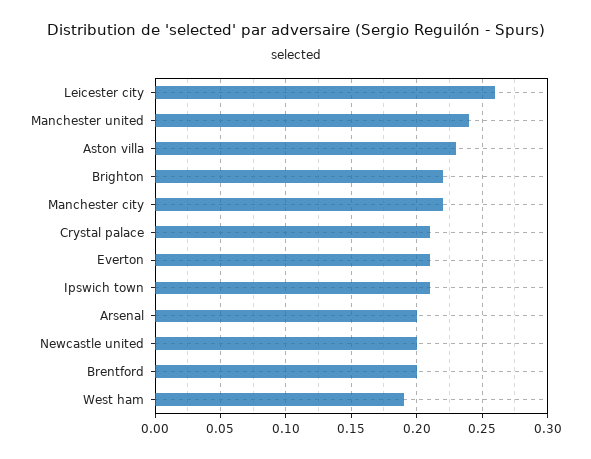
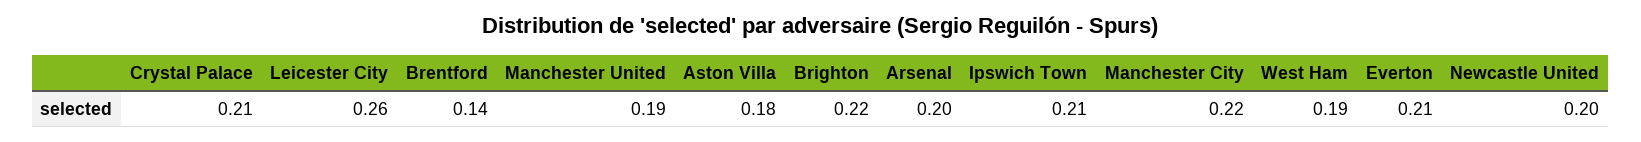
Manchester united: 0.24 -> 0.19
Aston villa: 0.23 -> 0.18
Brentford: 0.2 -> 0.14

